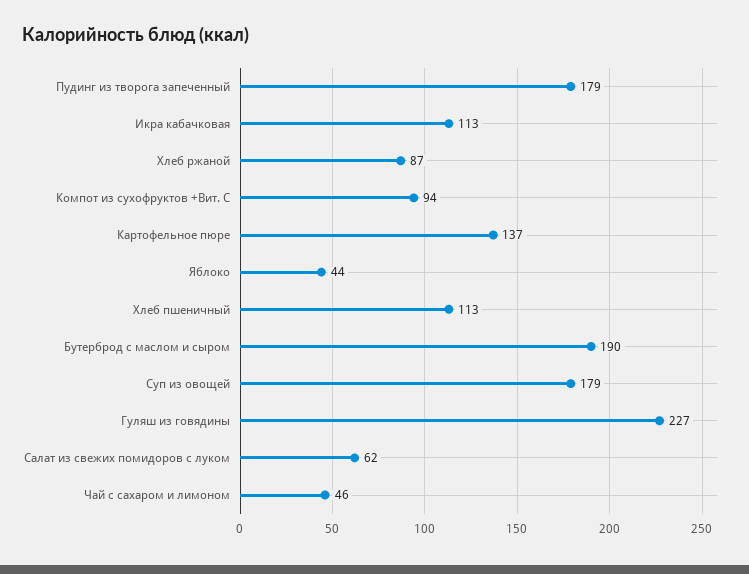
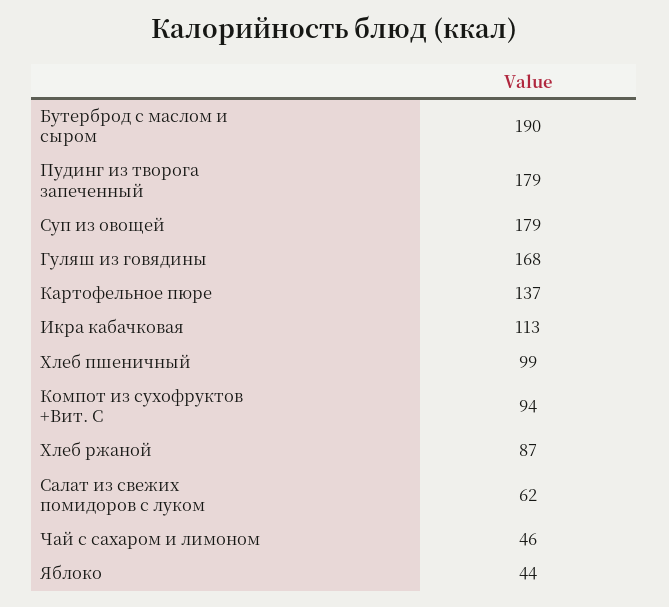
Хлеб пшеничный: 113 -> 99
Гуляш из говядины: 227 -> 168

